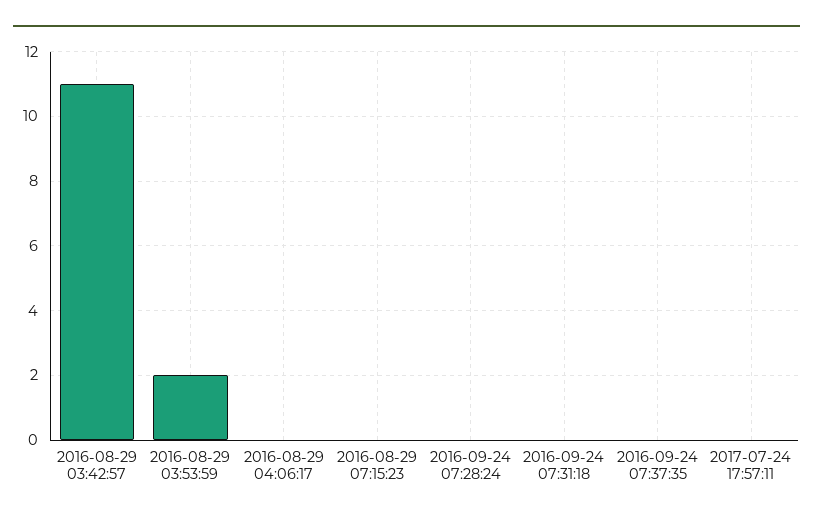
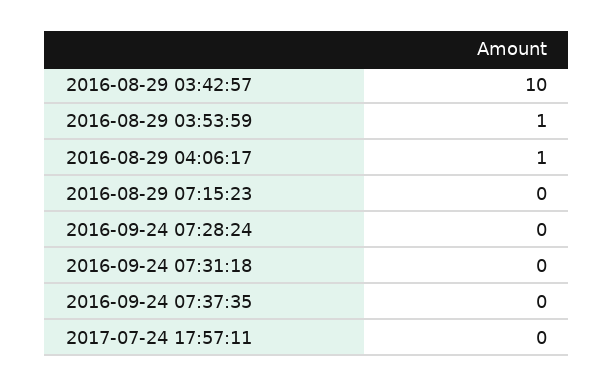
2016-08-29 03:42:57: 11 -> 10
2016-08-29 03:53:59: 2 -> 1
2016-08-29 04:06:17: 0 -> 1

